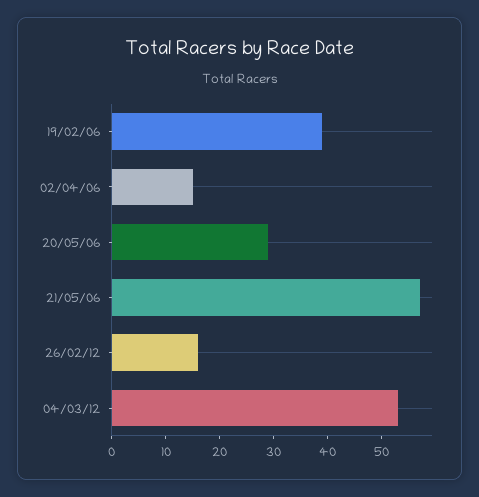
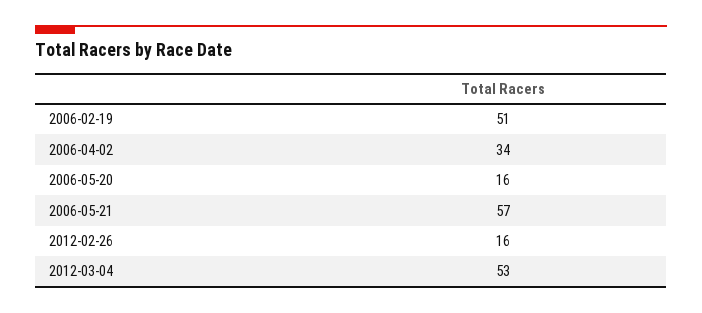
19/02/06: 40 -> 51
02/04/06: 15 -> 34
20/05/06: 30 -> 16

